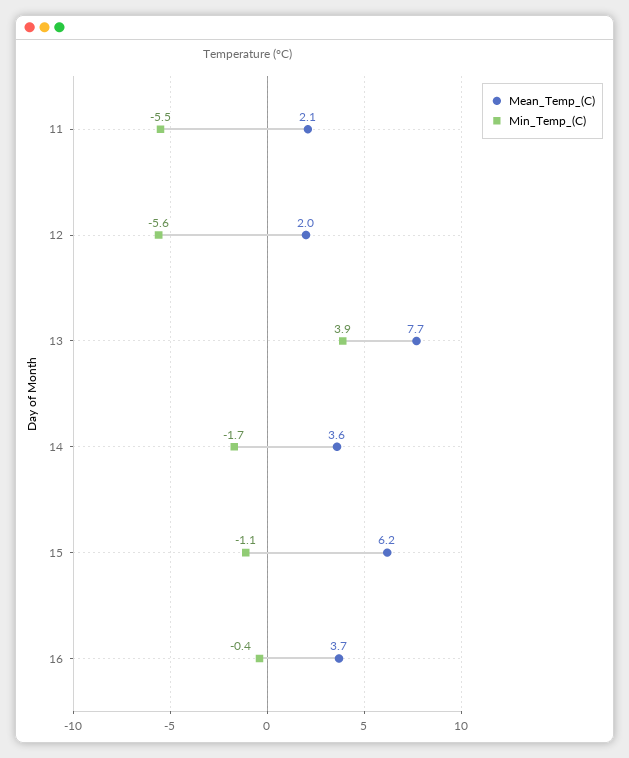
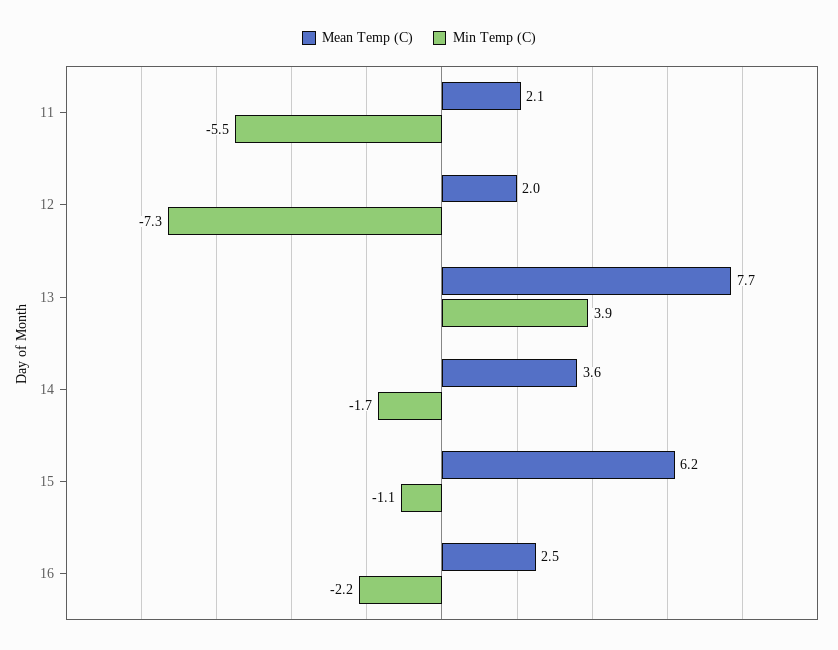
Min_Temp_(C), 12: -5.6 -> -7.3
Mean_Temp_(C), 16: 3.7 -> 2.5
Min_Temp_(C), 16: -0.4 -> -2.2

